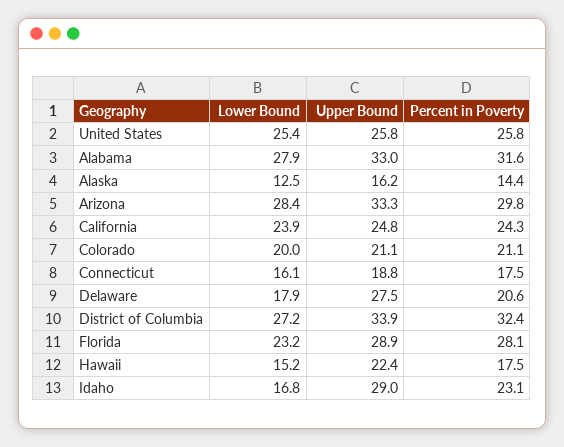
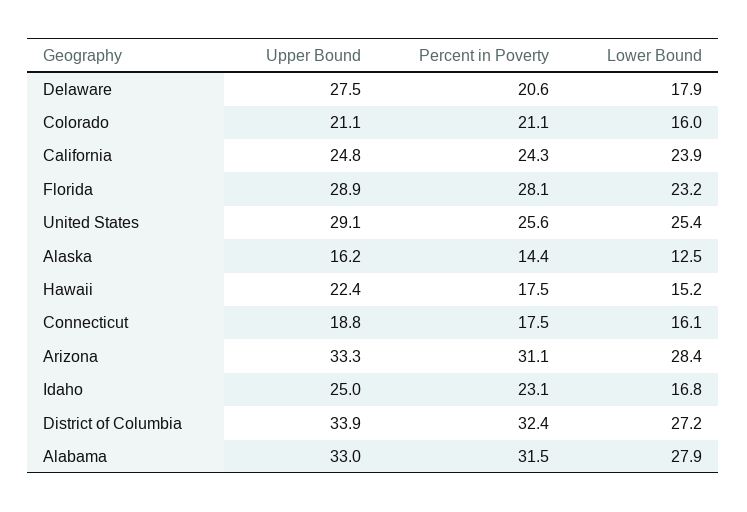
Upper Bound, United States: 25.8 -> 29.1
Percent in Poverty, United States: 25.8 -> 25.6
Percent in Poverty, Alabama: 31.6 -> 31.5
Percent in Poverty, Arizona: 29.8 -> 31.1
Lower Bound, Colorado: 20 -> 16
Upper Bound, Idaho: 29 -> 25

